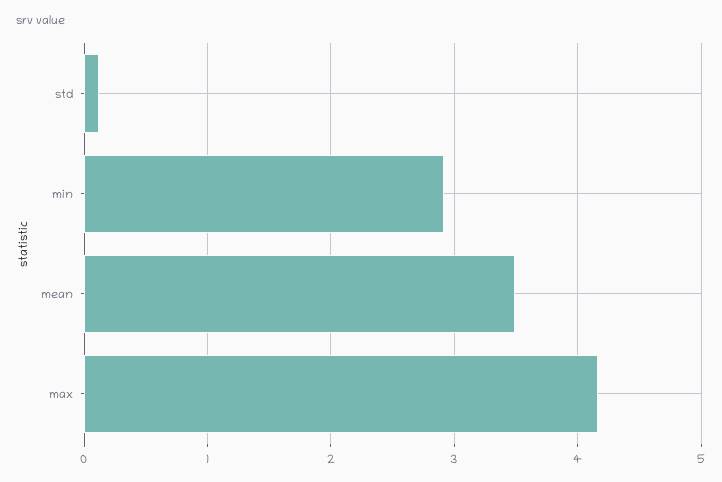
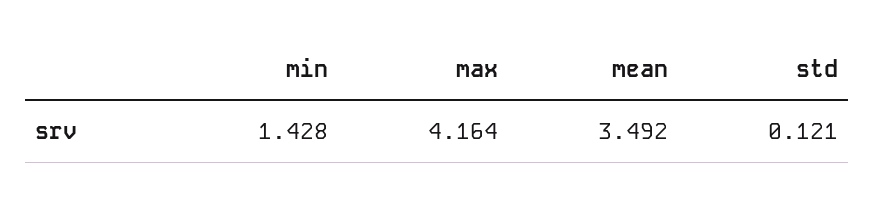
min: 2.9 -> 1.428

